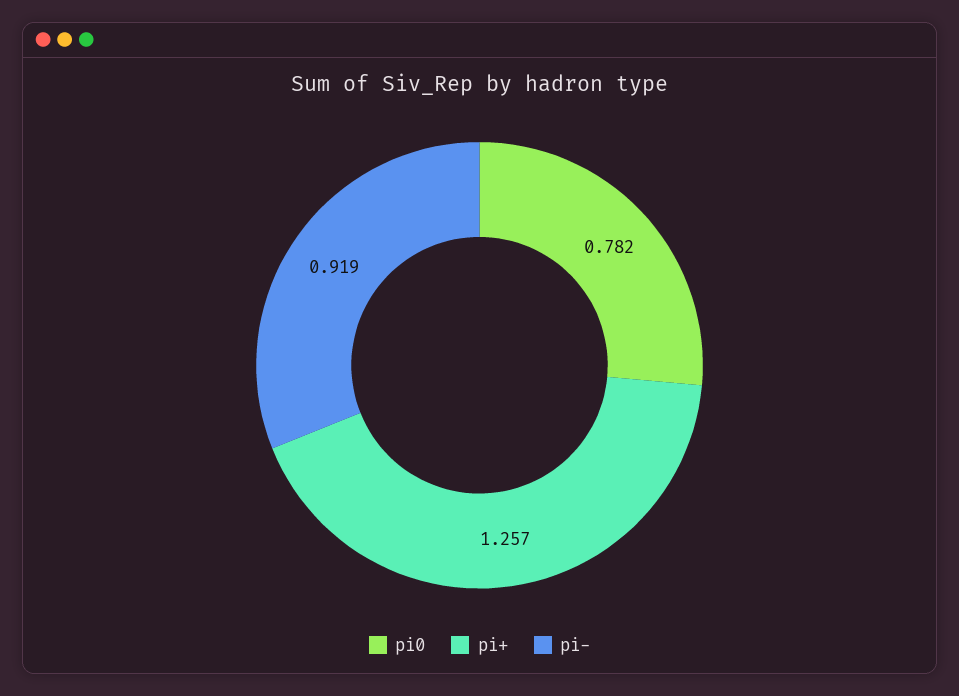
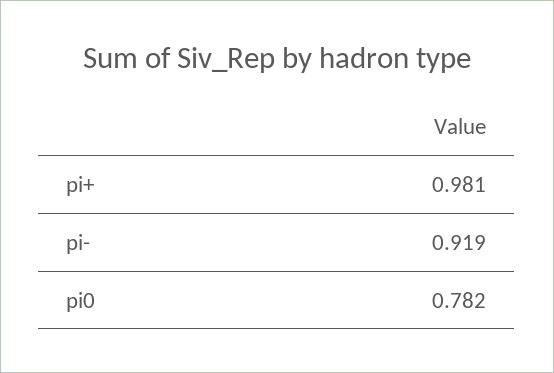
pi+: 1.257 -> 0.981

